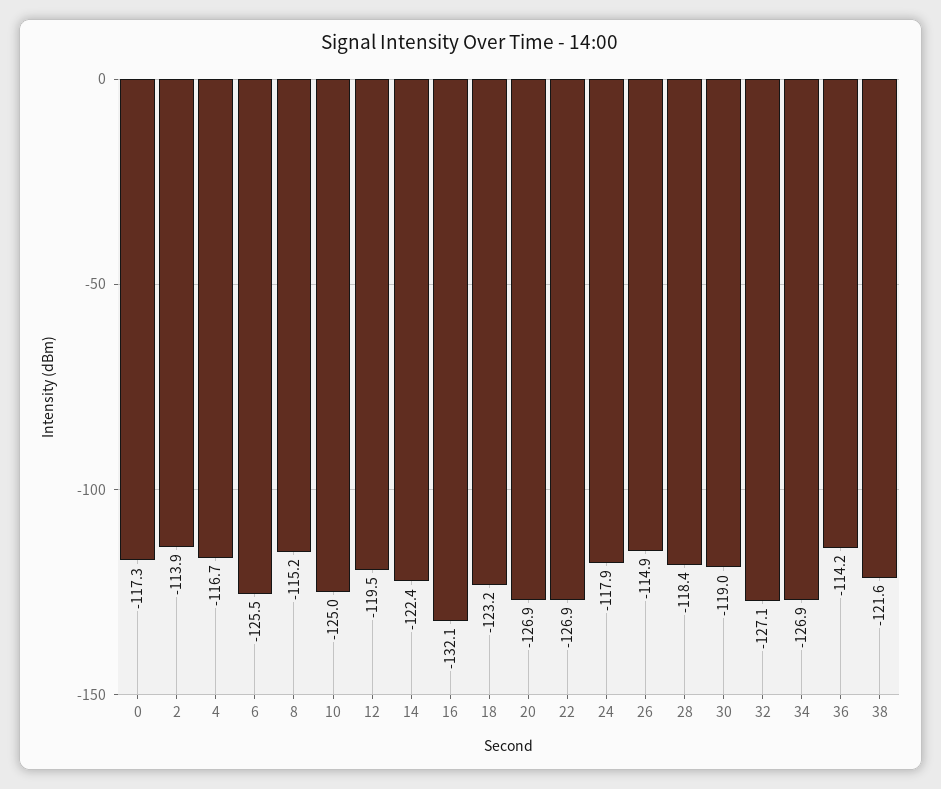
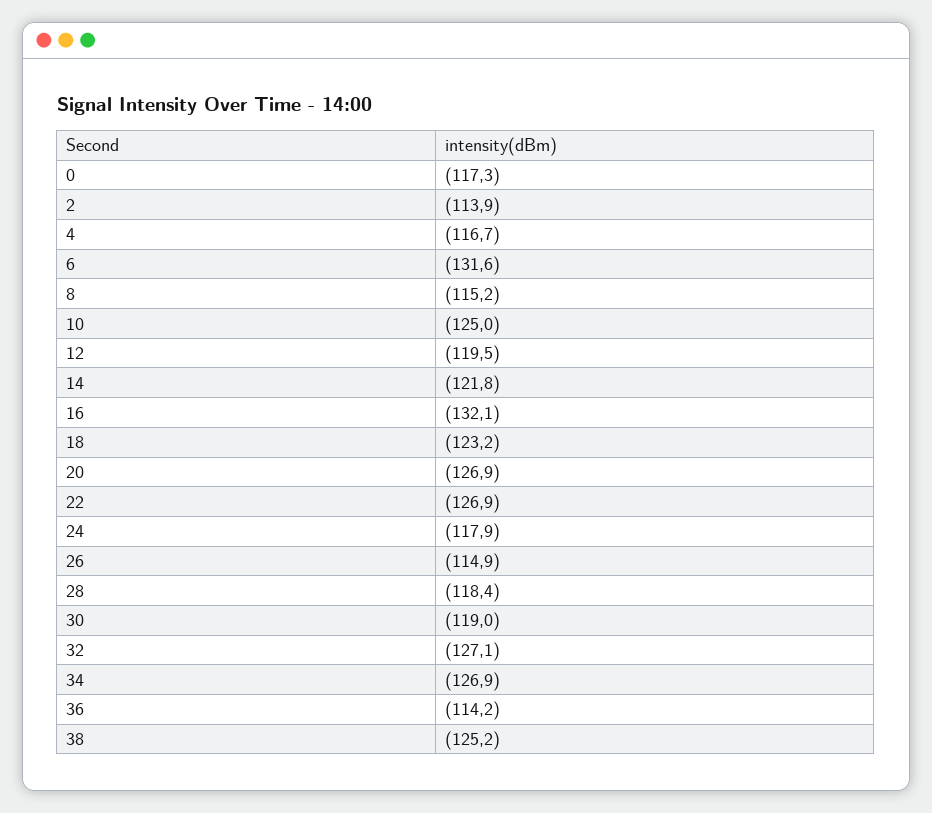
6: -125.5 -> -131.6
14: -122.4 -> -121.8
38: -121.6 -> -125.2

